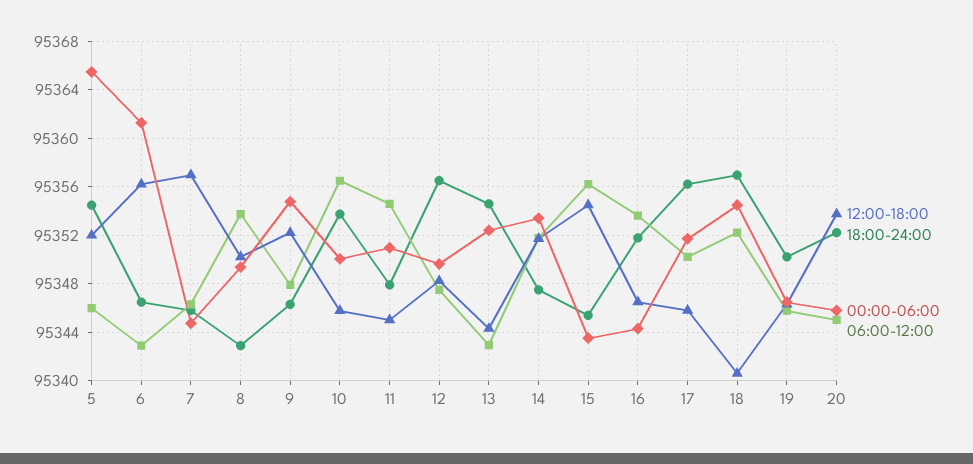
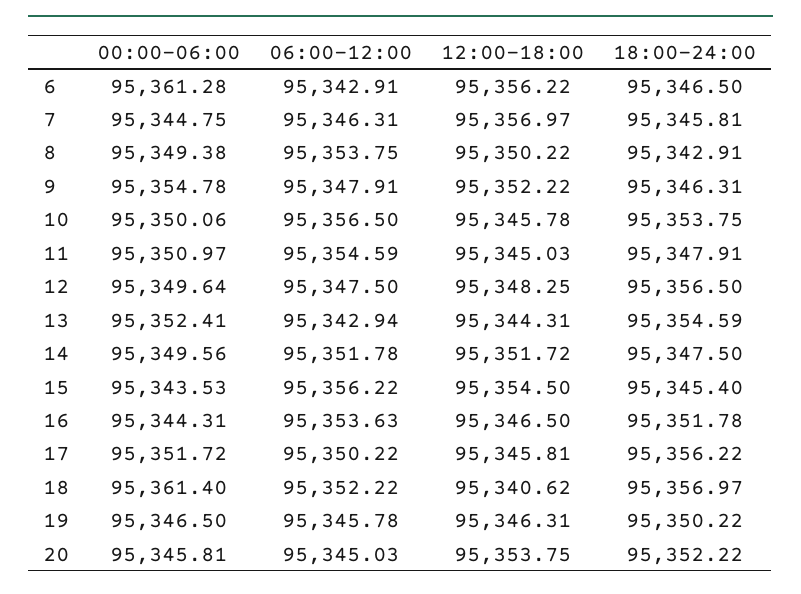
12:00-18:00, 5: 95352 -> none
18:00-24:00, 5: 95354.5 -> none
00:00-06:00, 5: 95365.5 -> none
06:00-12:00, 5: 95346 -> none
00:00-06:00, 14: 95353.5 -> 95349.56
00:00-06:00, 18: 95354.5 -> 95361.4

